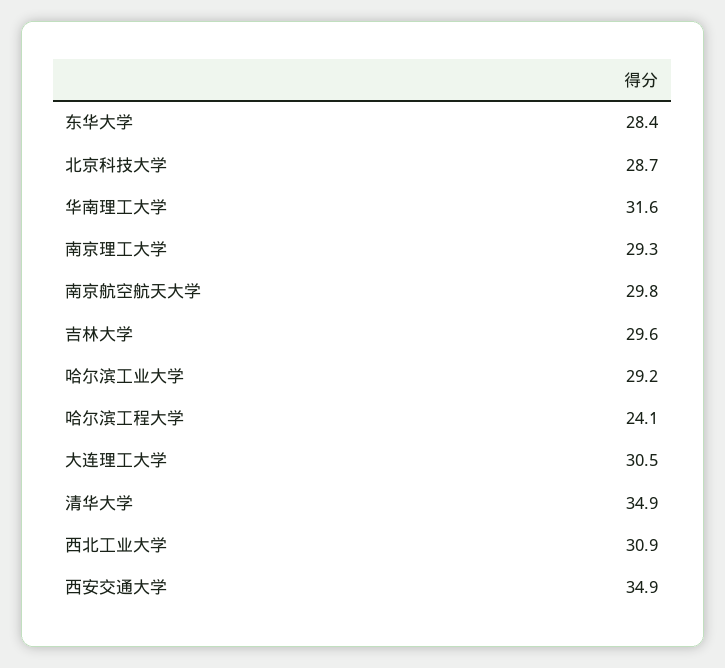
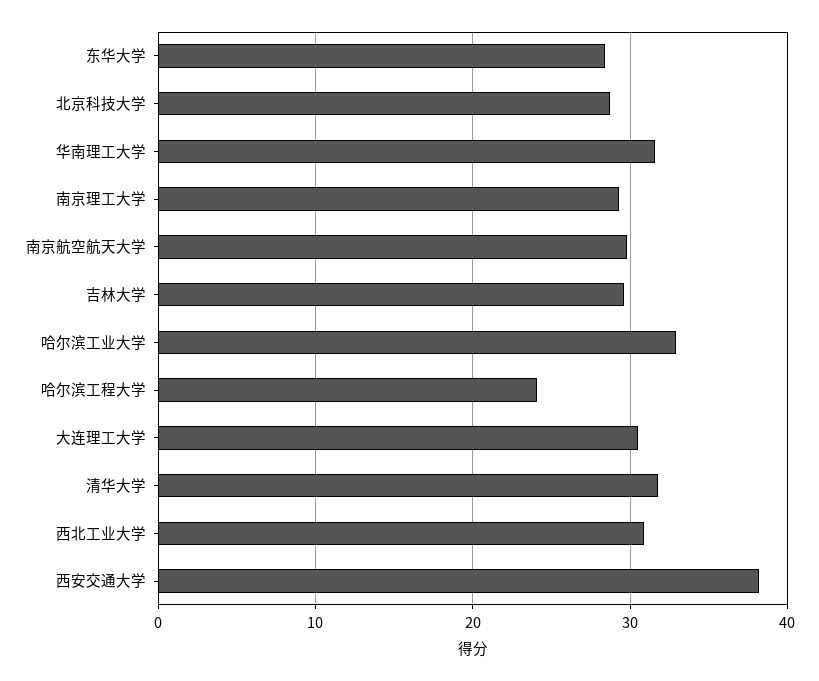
哈尔滨工业大学: 29.2 -> 33
清华大学: 34.9 -> 32
西安交通大学: 34.9 -> 38

